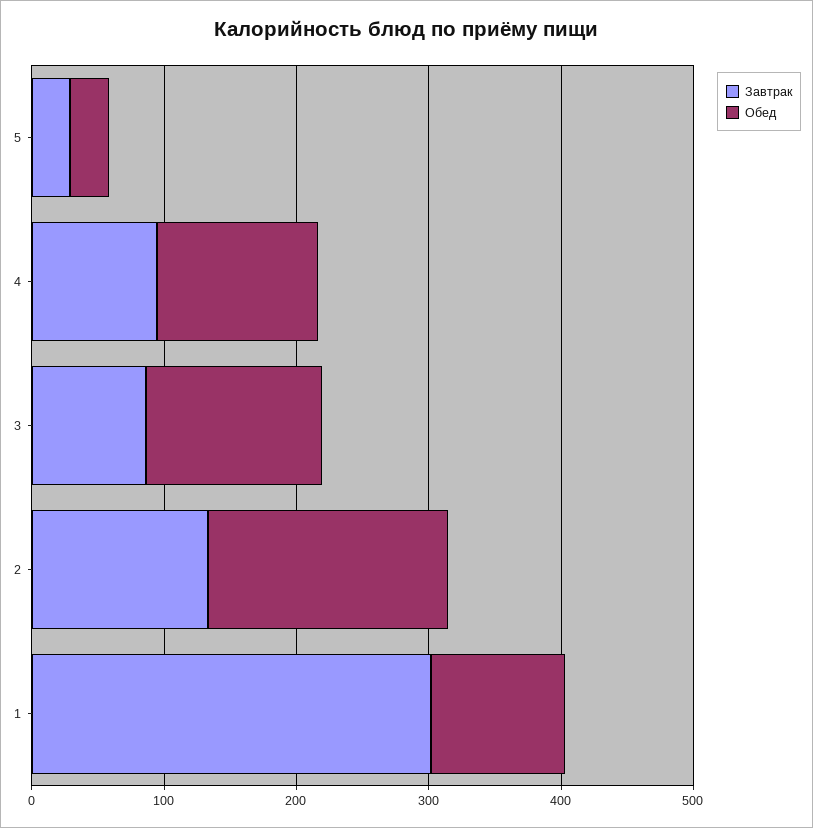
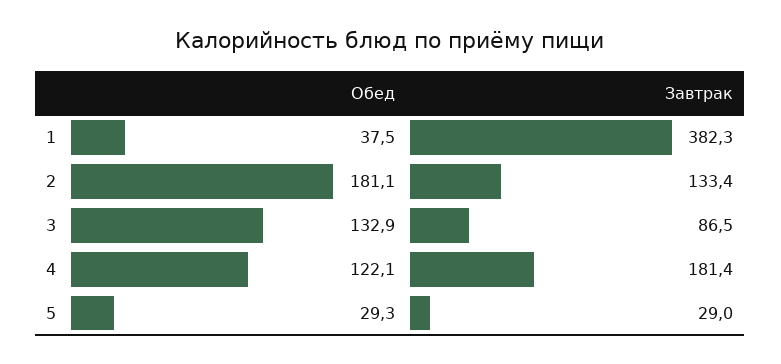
Завтрак, 4: 100 -> 181.4
Завтрак, 1: 300 -> 382.3
Обед, 1: 100 -> 37.5

